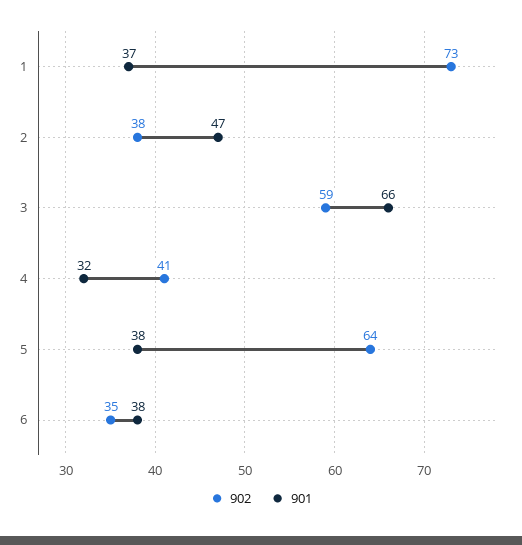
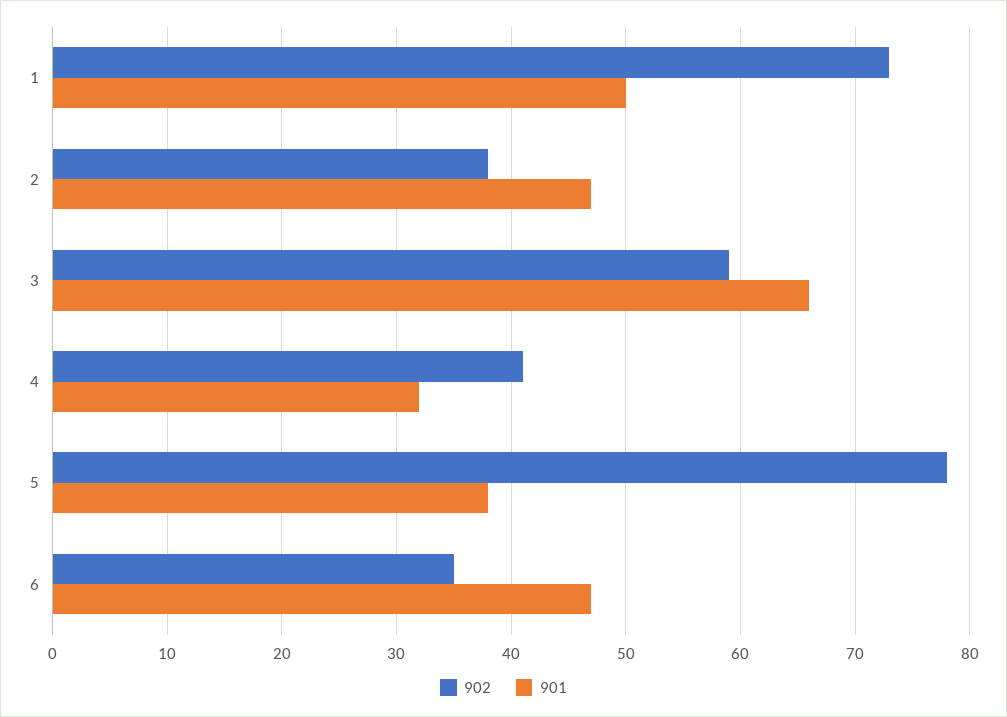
901, 1: 37 -> 50
902, 5: 64 -> 78
901, 6: 38 -> 47

